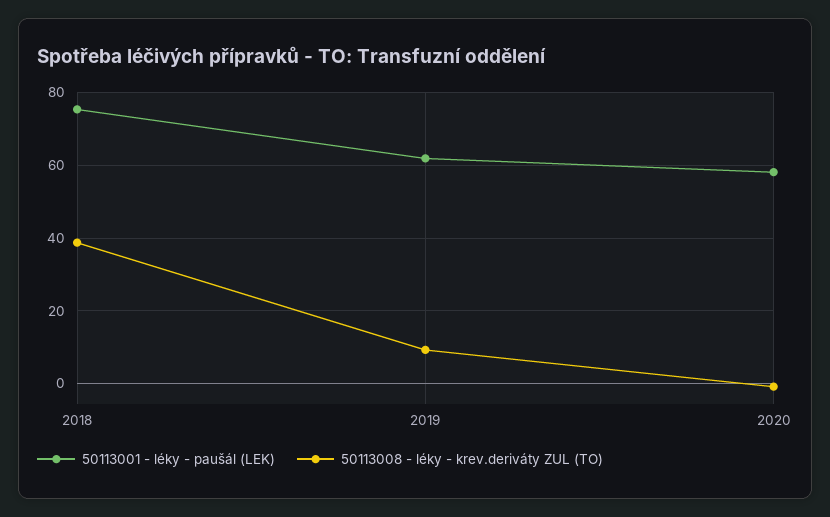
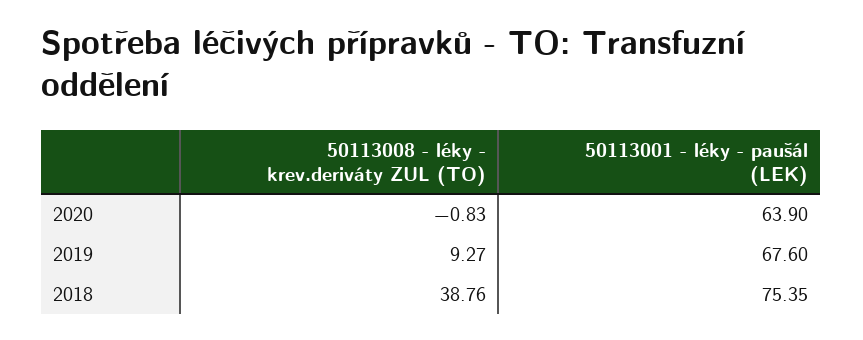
50113001 - léky - paušál (LEK), 2019: 62 -> 67.6
50113001 - léky - paušál (LEK), 2020: 58 -> 63.9

